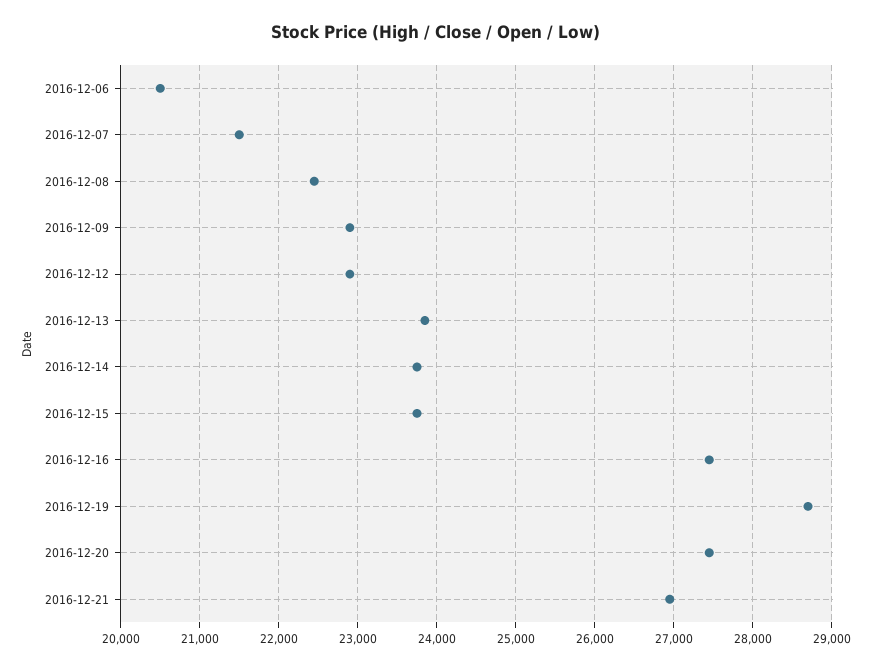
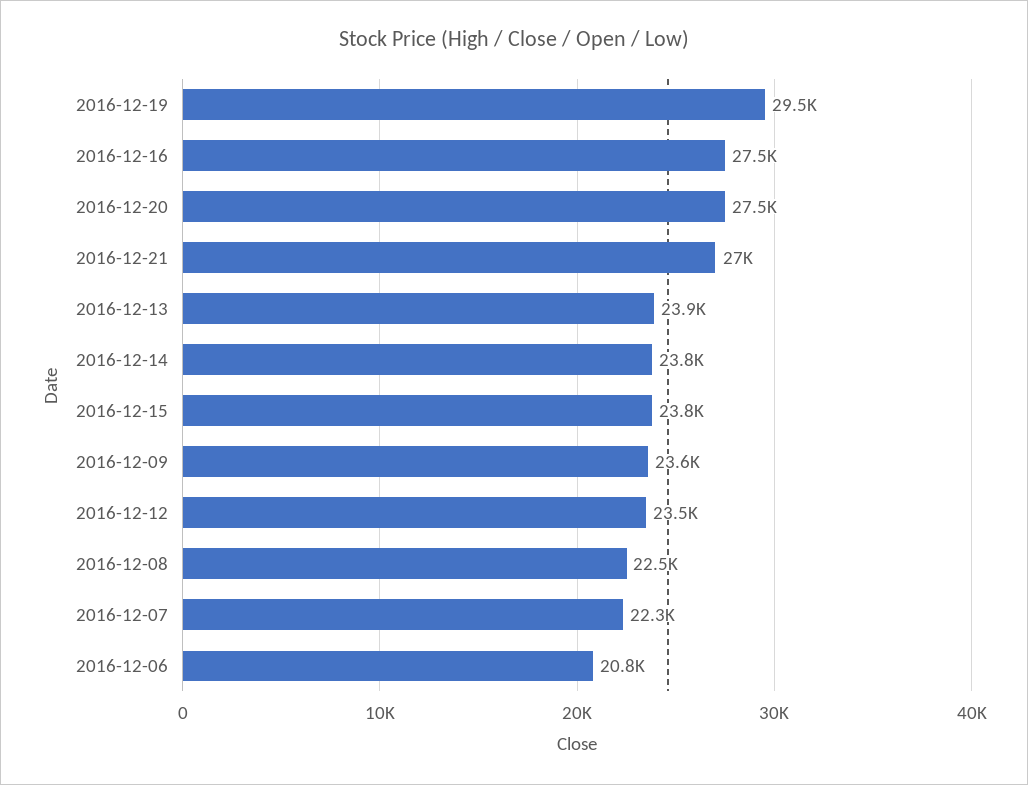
2016-12-06: 20500 -> 20800
2016-12-07: 21500 -> 22300
2016-12-09: 22900 -> 23600
2016-12-12: 22900 -> 23500
2016-12-19: 28700 -> 29500

